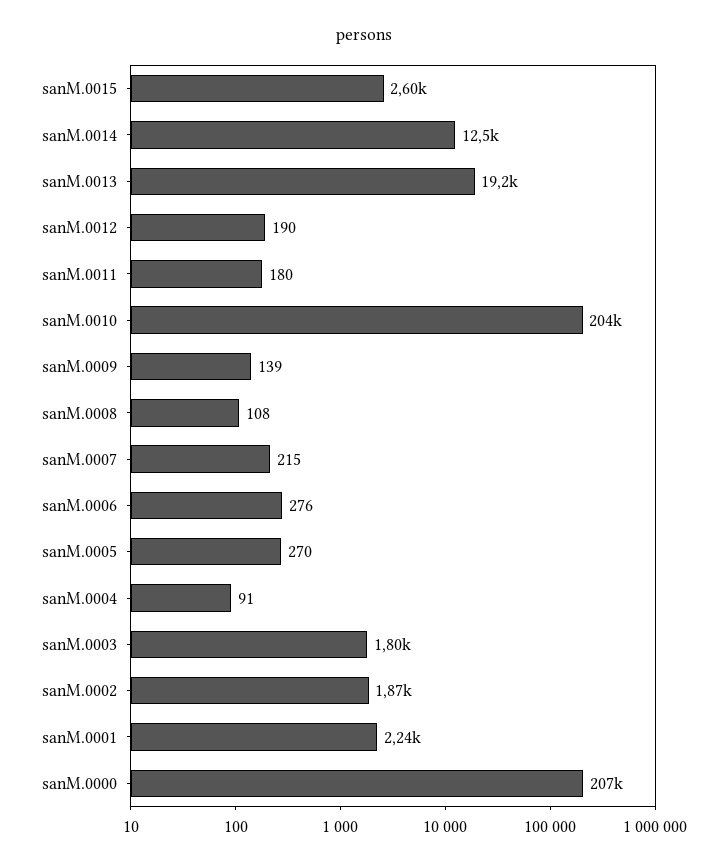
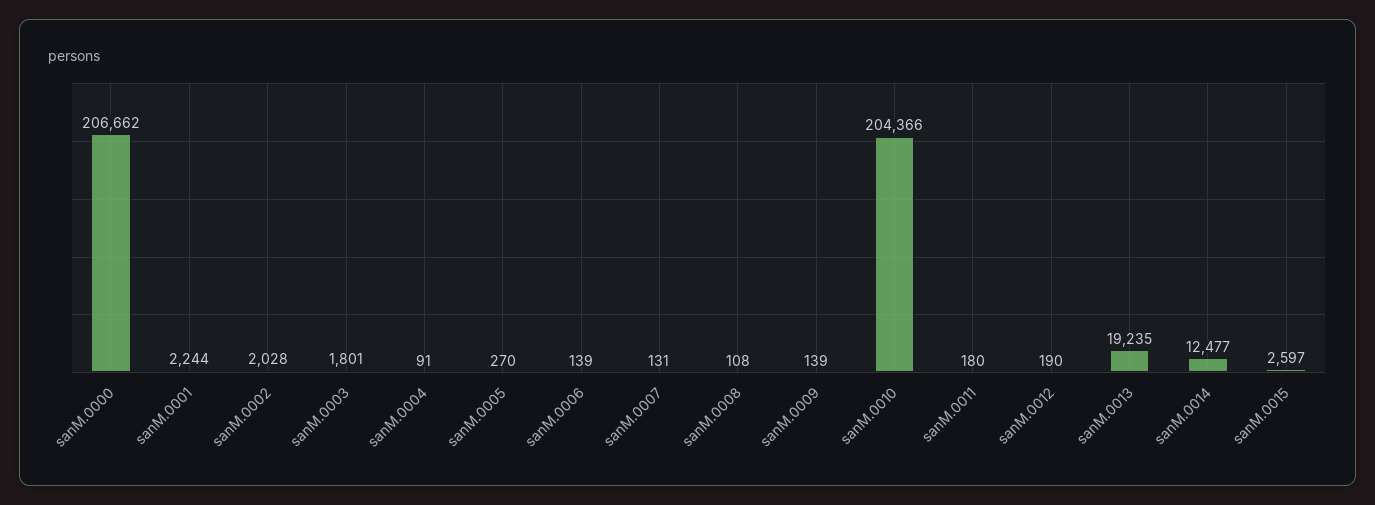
sanM.0007: 215 -> 131
sanM.0006: 276 -> 139
sanM.0002: 1870 -> 2028

